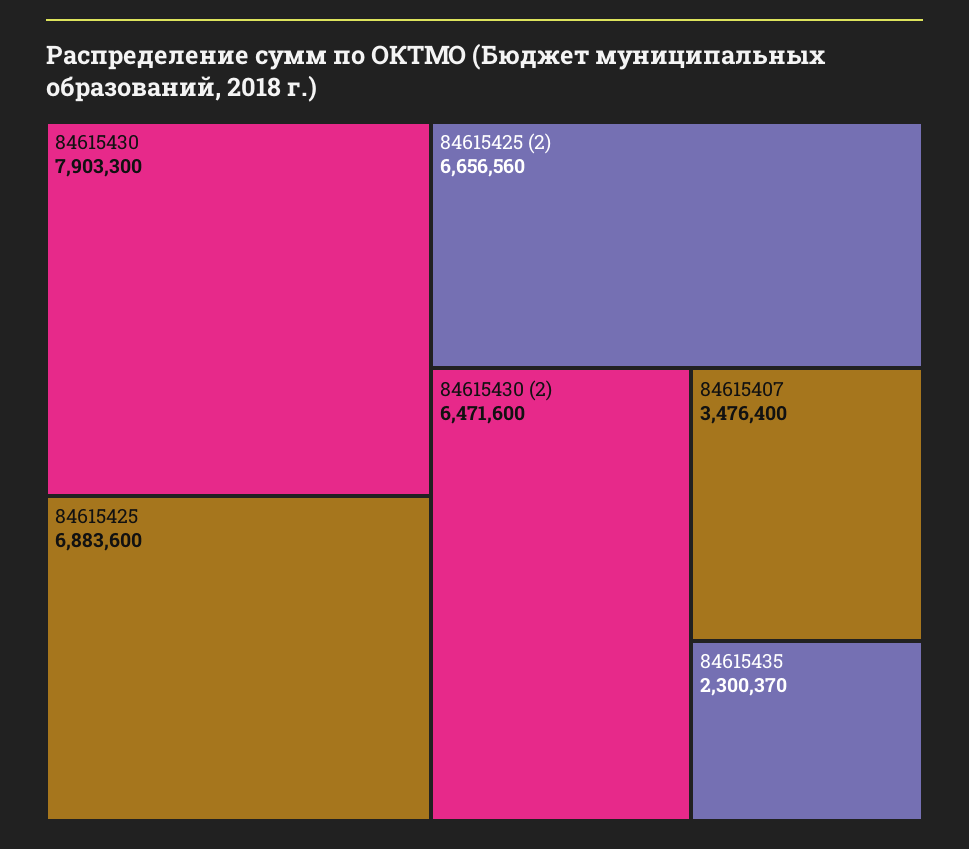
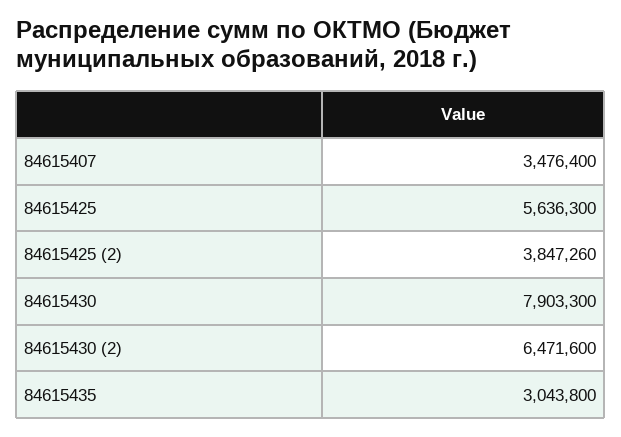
84615425: 6883600 -> 5636300
84615425 (2): 6656560 -> 3847260
84615435: 2300370 -> 3043800

